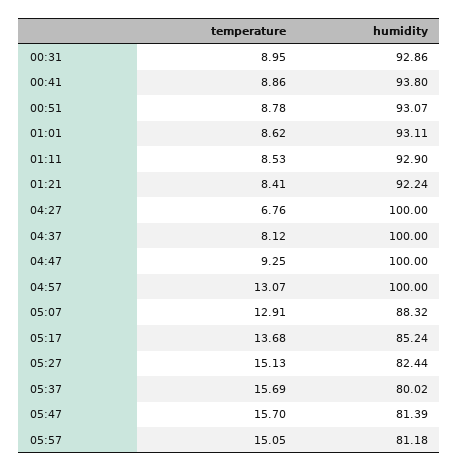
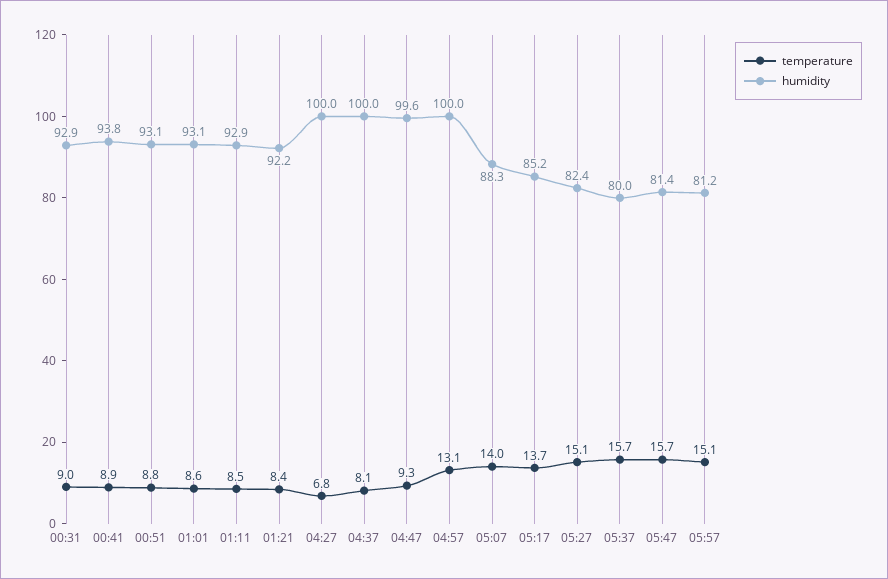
humidity, 04:47: 100 -> 99.6
temperature, 05:07: 12.91 -> 14

